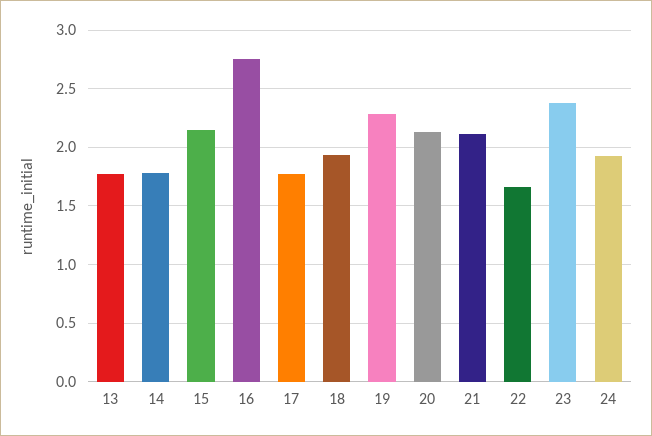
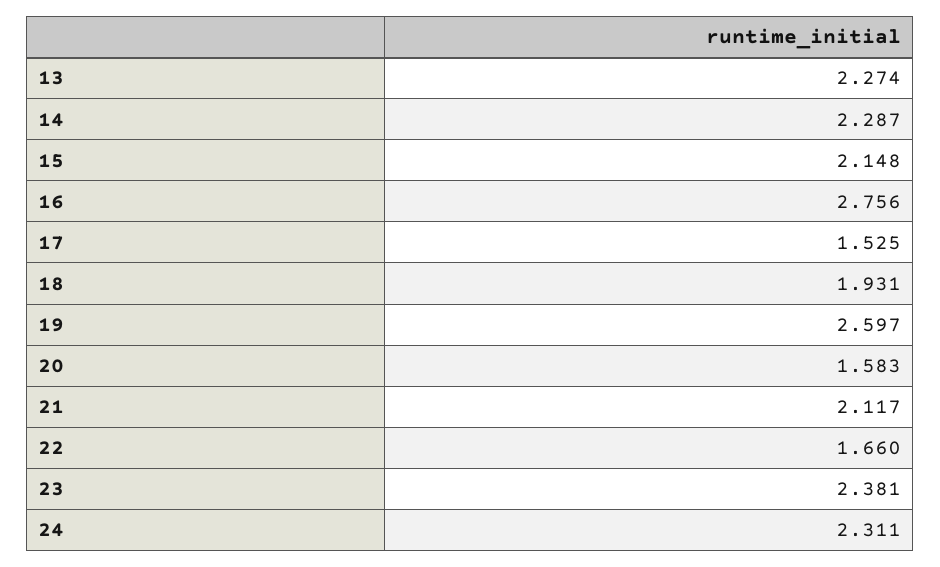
13: 1.8 -> 2.274
14: 1.8 -> 2.287
17: 1.8 -> 1.525
19: 2.3 -> 2.597
20: 2.1 -> 1.583
24: 1.9 -> 2.311

